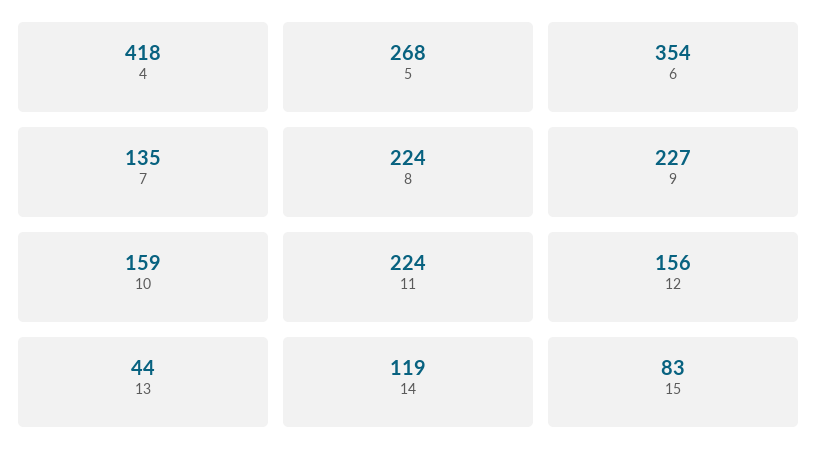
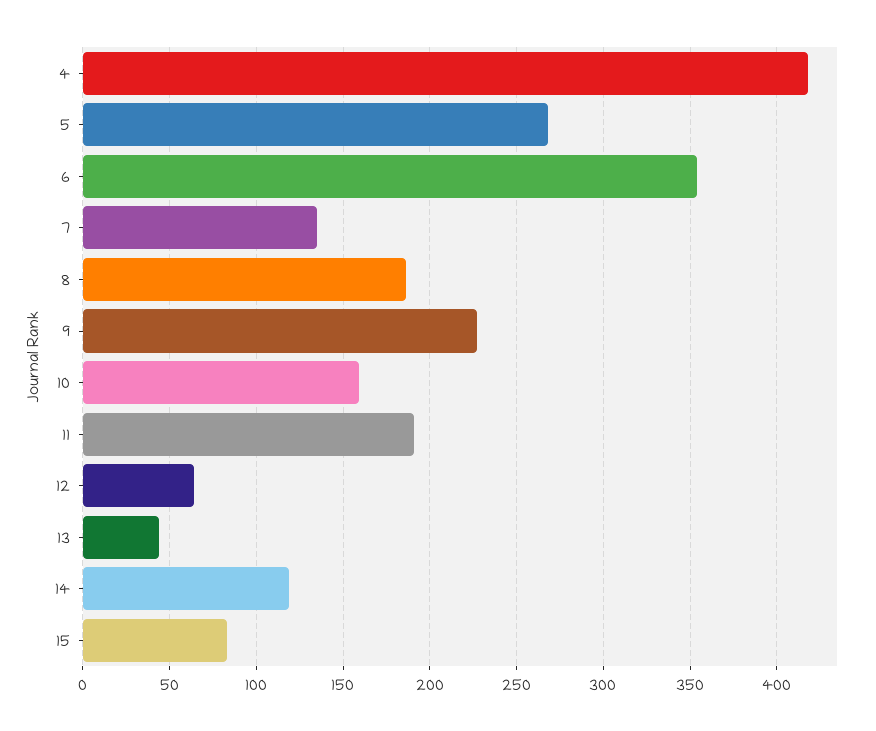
8: 224 -> 185
11: 224 -> 190
12: 156 -> 65

